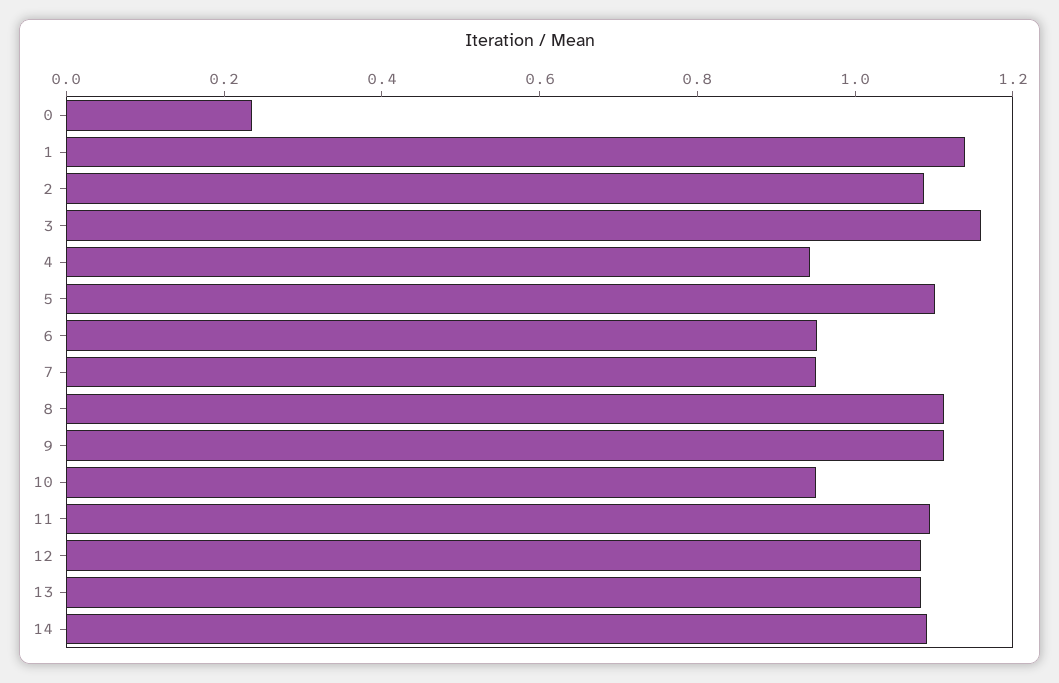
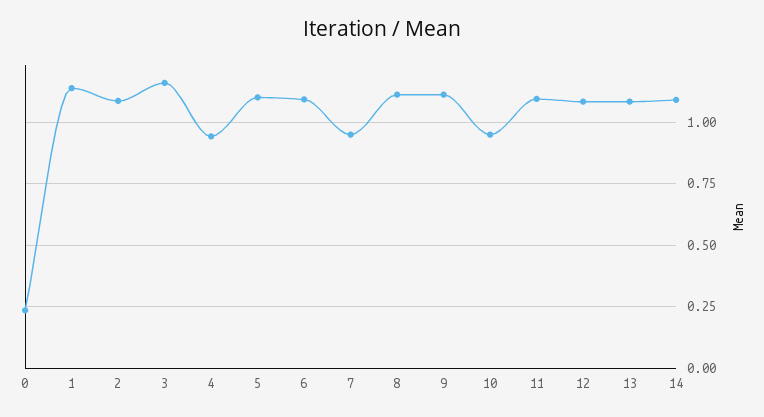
6: 0.95 -> 1.1

